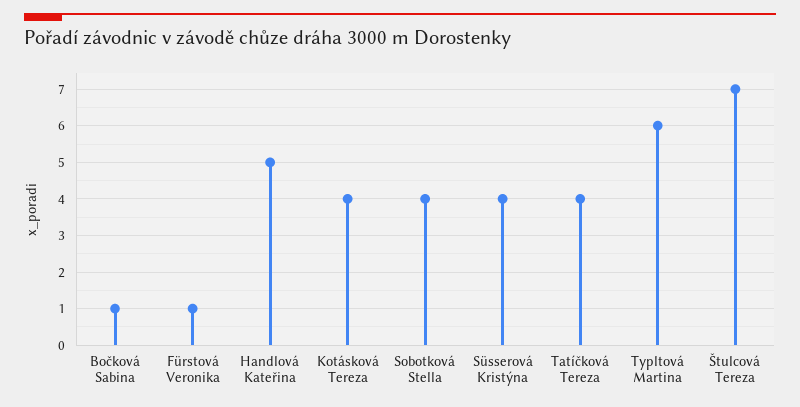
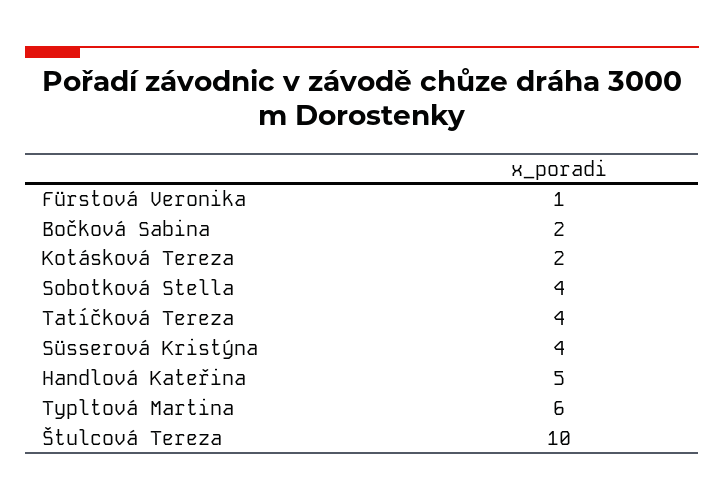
Bočková Sabina: 1 -> 2
Kotásková Tereza: 4 -> 2
Štulcová Tereza: 7 -> 10

